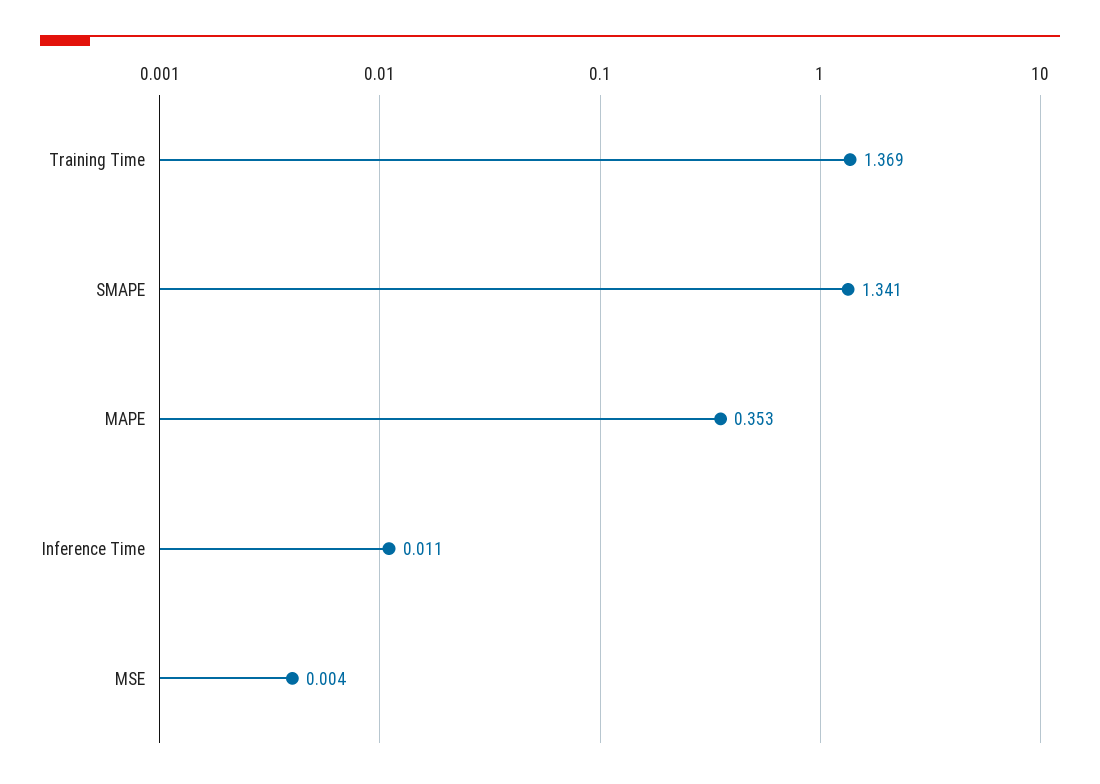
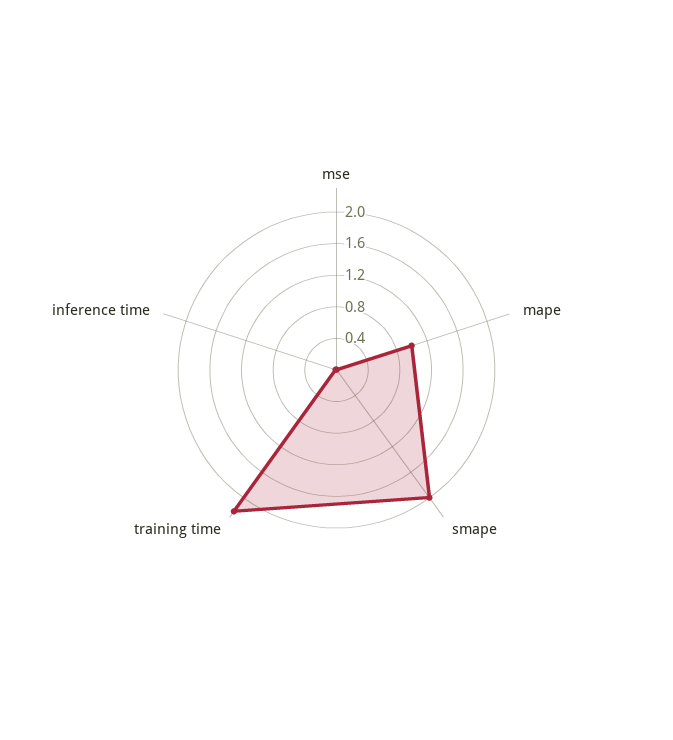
Training Time: 1.369 -> 2.2
SMAPE: 1.341 -> 2
MAPE: 0.353 -> 1

